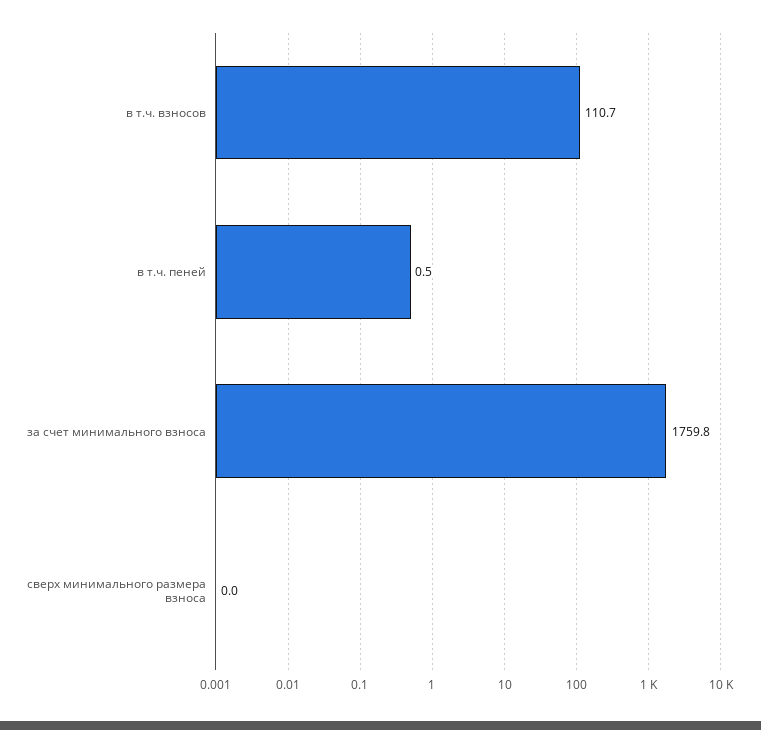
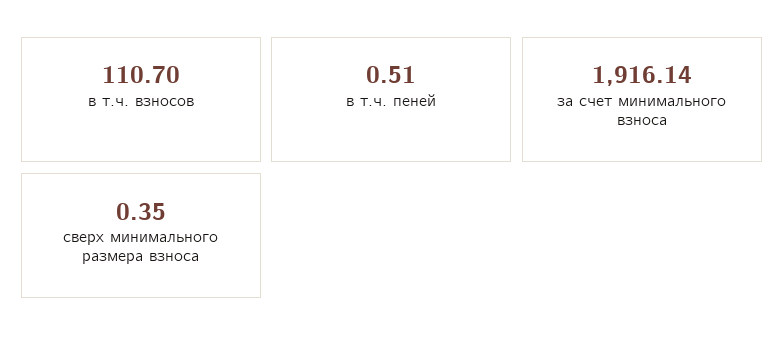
за счет минимального взноса: 1759.8 -> 1916.14
сверх минимального размера взноса: 0 -> 0.35

